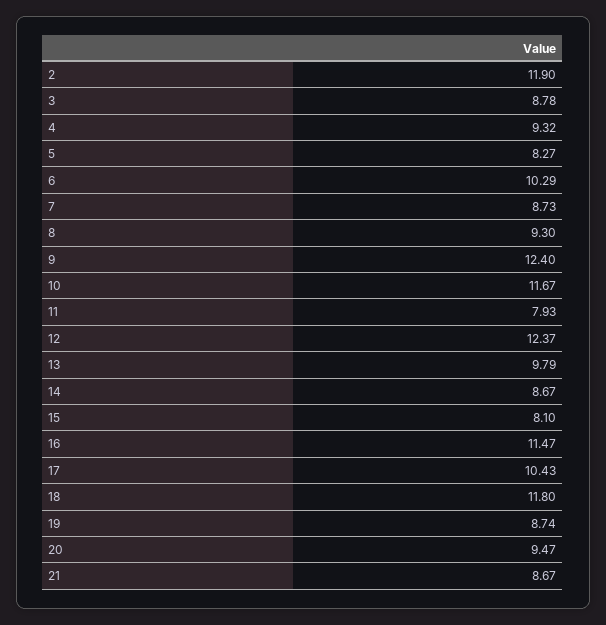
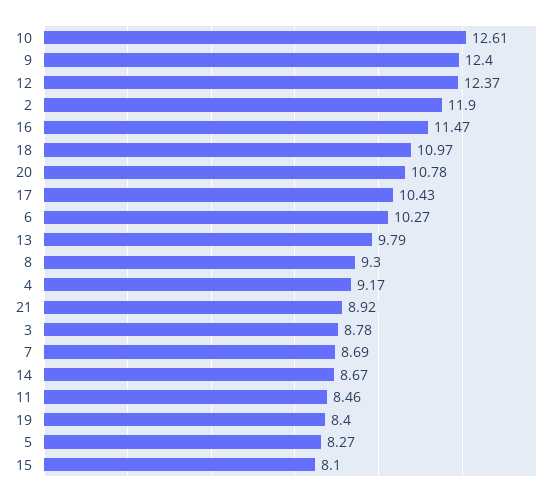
4: 9.32 -> 9.17
6: 10.29 -> 10.27
7: 8.73 -> 8.69
10: 11.67 -> 12.61
11: 7.93 -> 8.46
18: 11.8 -> 10.97
19: 8.74 -> 8.4
20: 9.47 -> 10.78
21: 8.67 -> 8.92

